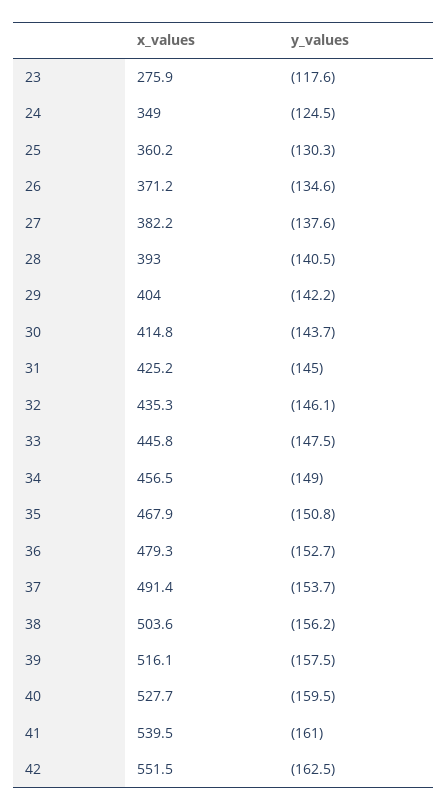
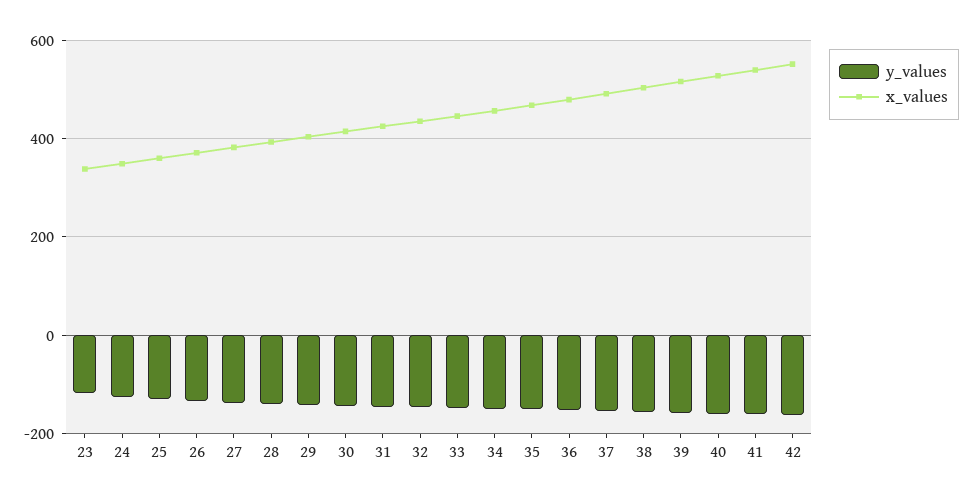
x_values, 23: 275.9 -> 340

